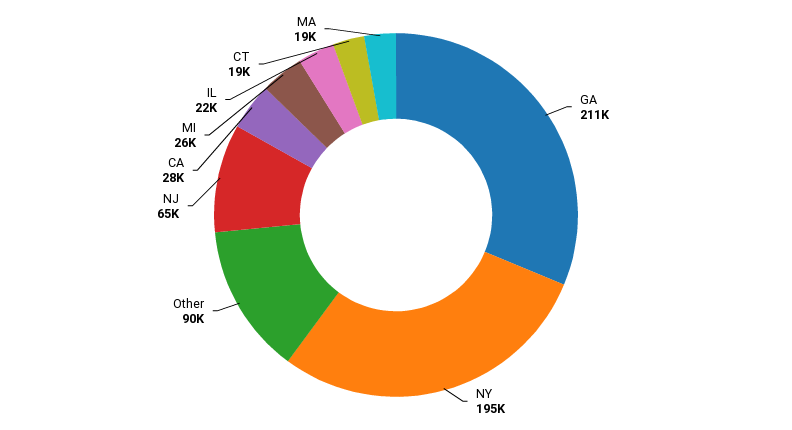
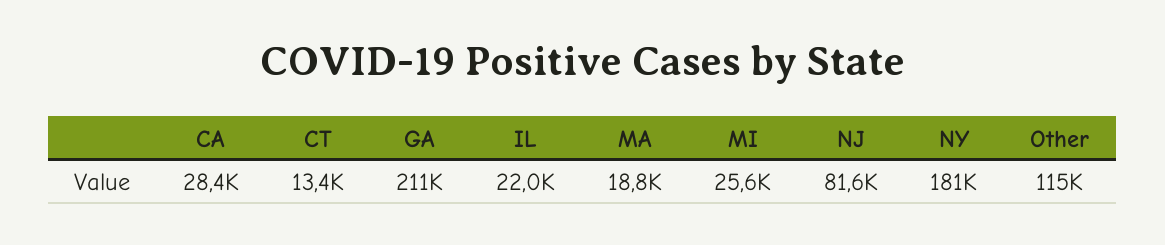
NY: 195000 -> 181000
Other: 90000 -> 115000
NJ: 65000 -> 81600
CT: 19000 -> 13400

